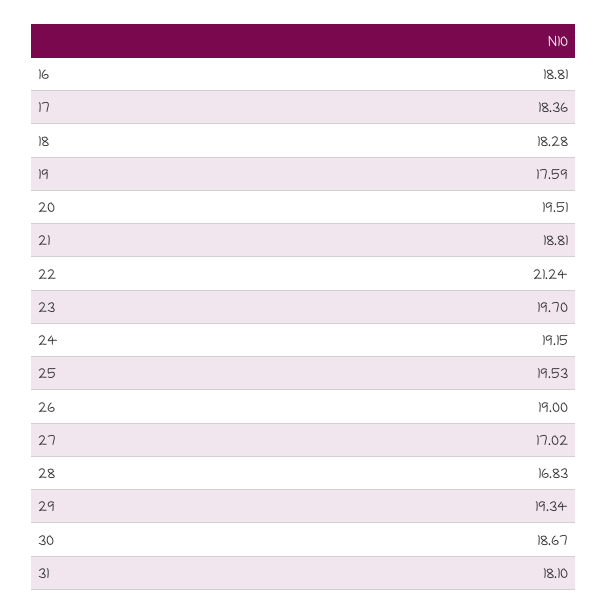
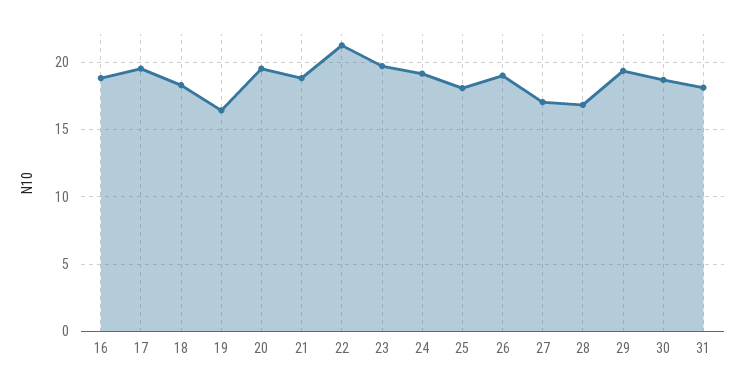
17: 18.36 -> 19.5
19: 17.59 -> 16.5
25: 19.53 -> 18

